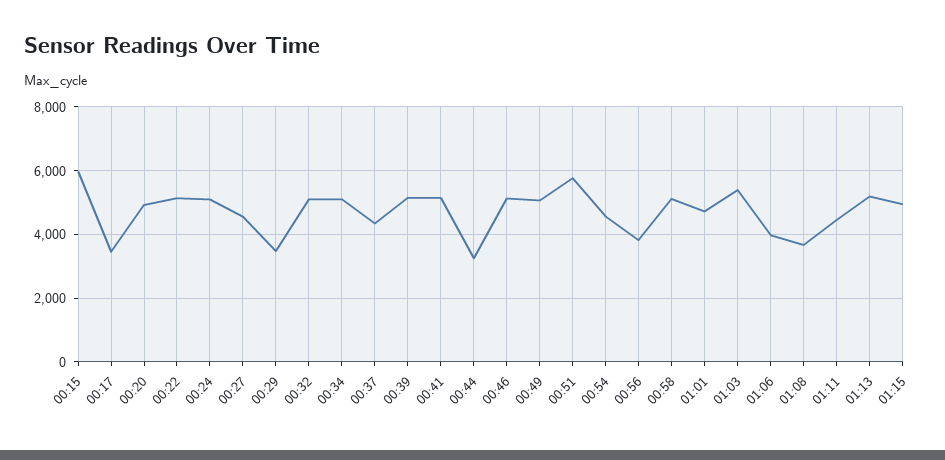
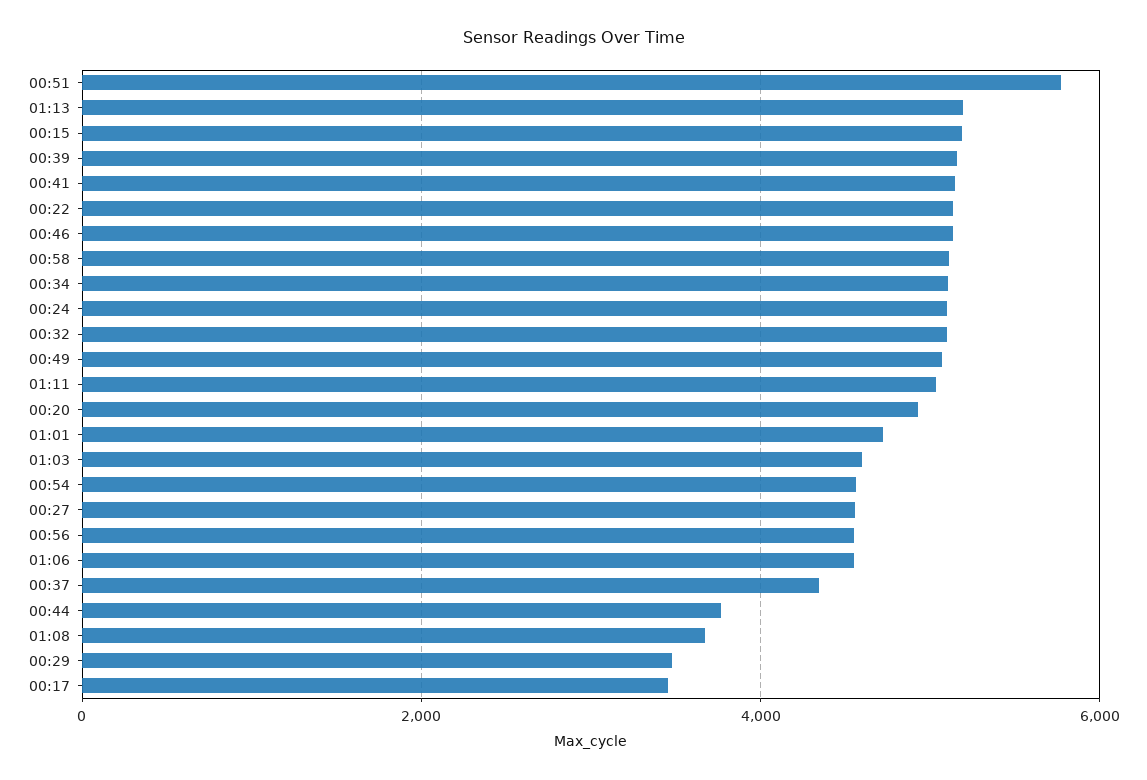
00:15: 6000 -> 5200
00:44: 3200 -> 3800
00:56: 3800 -> 4600
01:03: 5400 -> 4600
01:06: 4000 -> 4600
01:11: 4400 -> 5000
01:15: 5000 -> none

